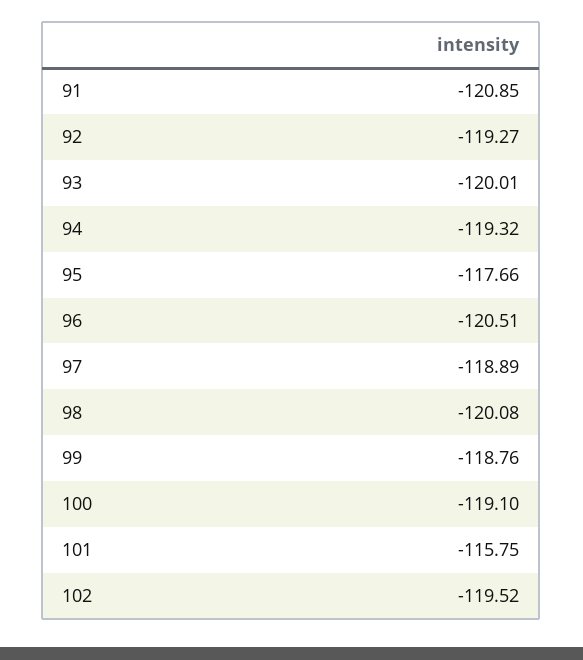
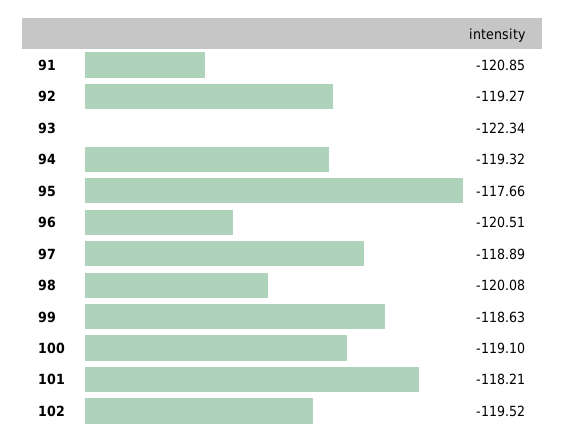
93: -120.01 -> -122.34
99: -118.76 -> -118.63
101: -115.75 -> -118.21

